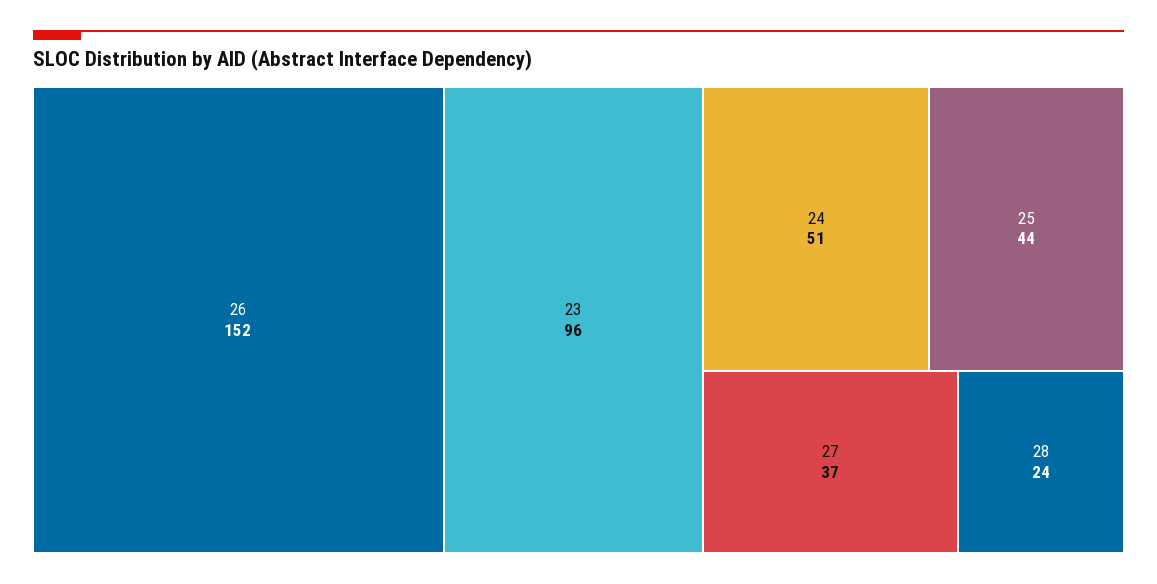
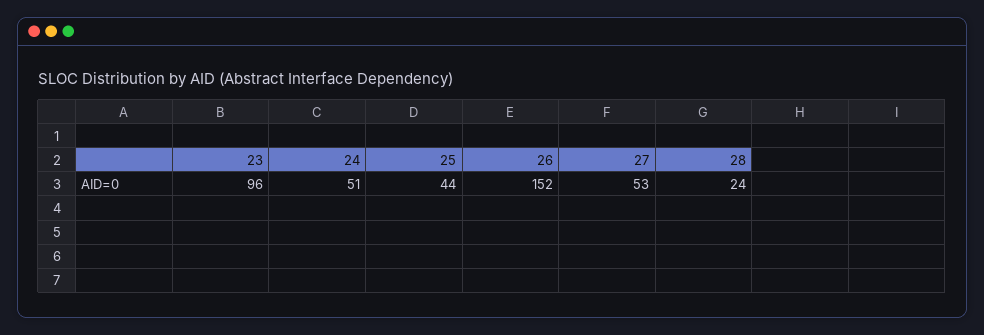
27: 37 -> 53

